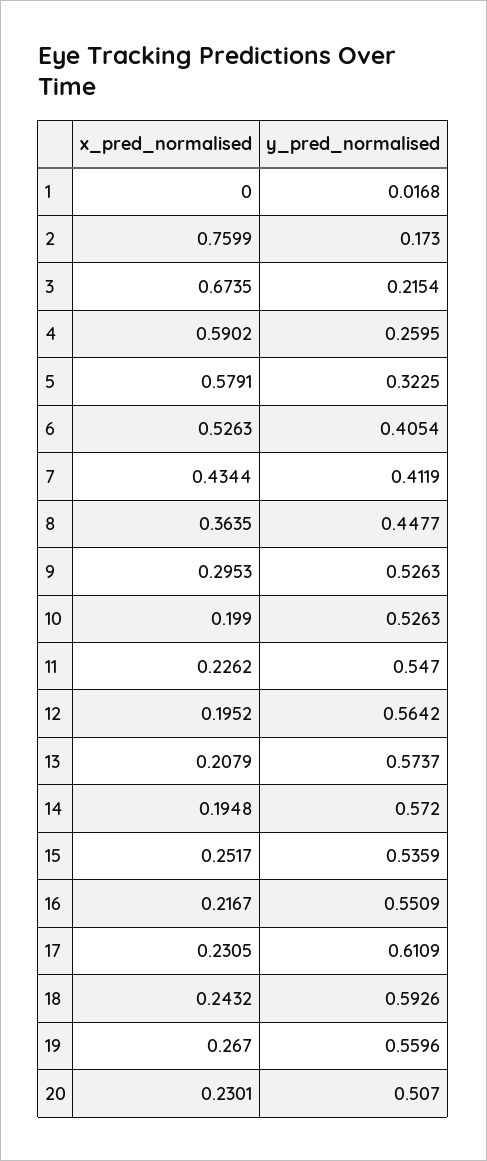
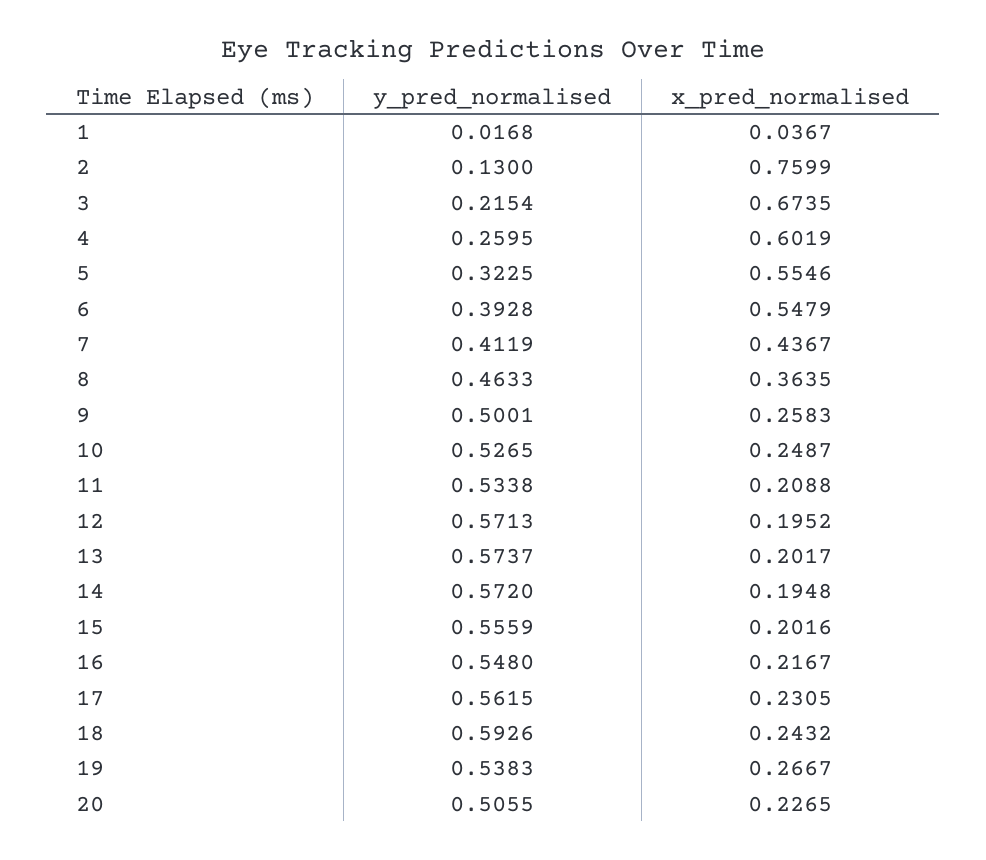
x_pred_normalised, 1: 0 -> 0.0367
y_pred_normalised, 2: 0.173 -> 0.13
x_pred_normalised, 4: 0.5902 -> 0.6019
x_pred_normalised, 5: 0.5791 -> 0.5546
x_pred_normalised, 6: 0.5263 -> 0.5479
y_pred_normalised, 6: 0.4054 -> 0.3928
x_pred_normalised, 7: 0.4344 -> 0.4367
y_pred_normalised, 8: 0.4477 -> 0.4633
x_pred_normalised, 9: 0.2953 -> 0.2583
y_pred_normalised, 9: 0.5263 -> 0.5001
x_pred_normalised, 10: 0.199 -> 0.2487
y_pred_normalised, 10: 0.5263 -> 0.5265
x_pred_normalised, 11: 0.2262 -> 0.2088
y_pred_normalised, 11: 0.547 -> 0.5338
y_pred_normalised, 12: 0.5642 -> 0.5713
x_pred_normalised, 13: 0.2079 -> 0.2017
x_pred_normalised, 15: 0.2517 -> 0.2016
y_pred_normalised, 15: 0.5359 -> 0.5559
y_pred_normalised, 16: 0.5509 -> 0.548
y_pred_normalised, 17: 0.6109 -> 0.5615
x_pred_normalised, 19: 0.267 -> 0.2667
y_pred_normalised, 19: 0.5596 -> 0.5383
x_pred_normalised, 20: 0.2301 -> 0.2265
y_pred_normalised, 20: 0.507 -> 0.5055

